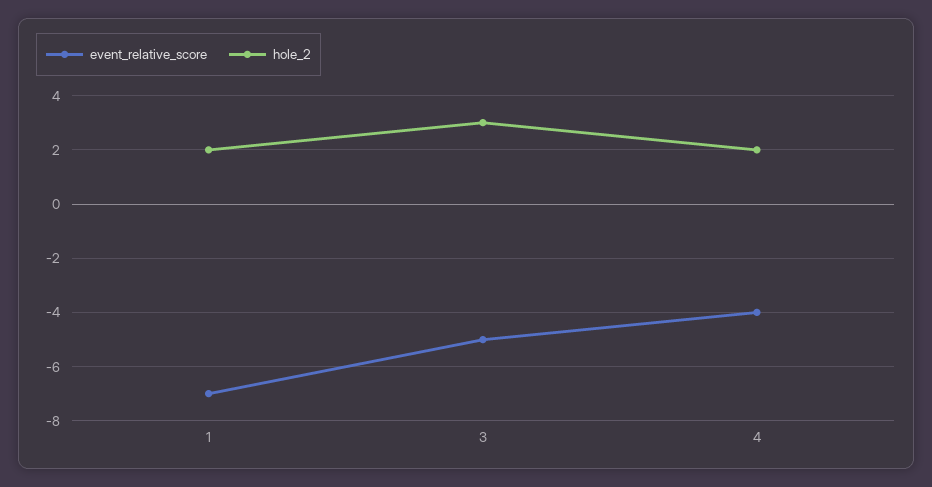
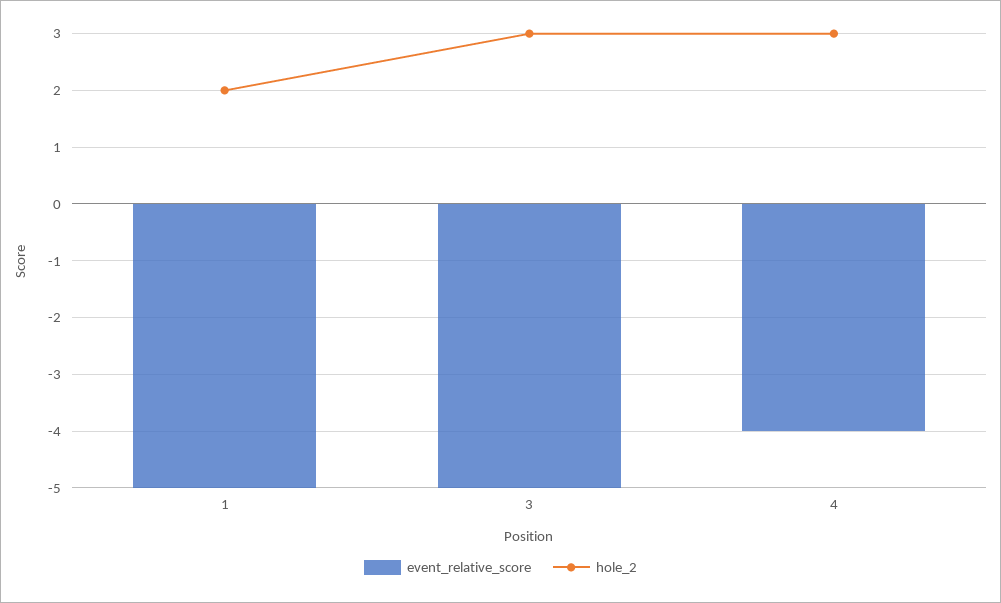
event_relative_score, 1: -7 -> -5
hole_2, 4: 2 -> 3

